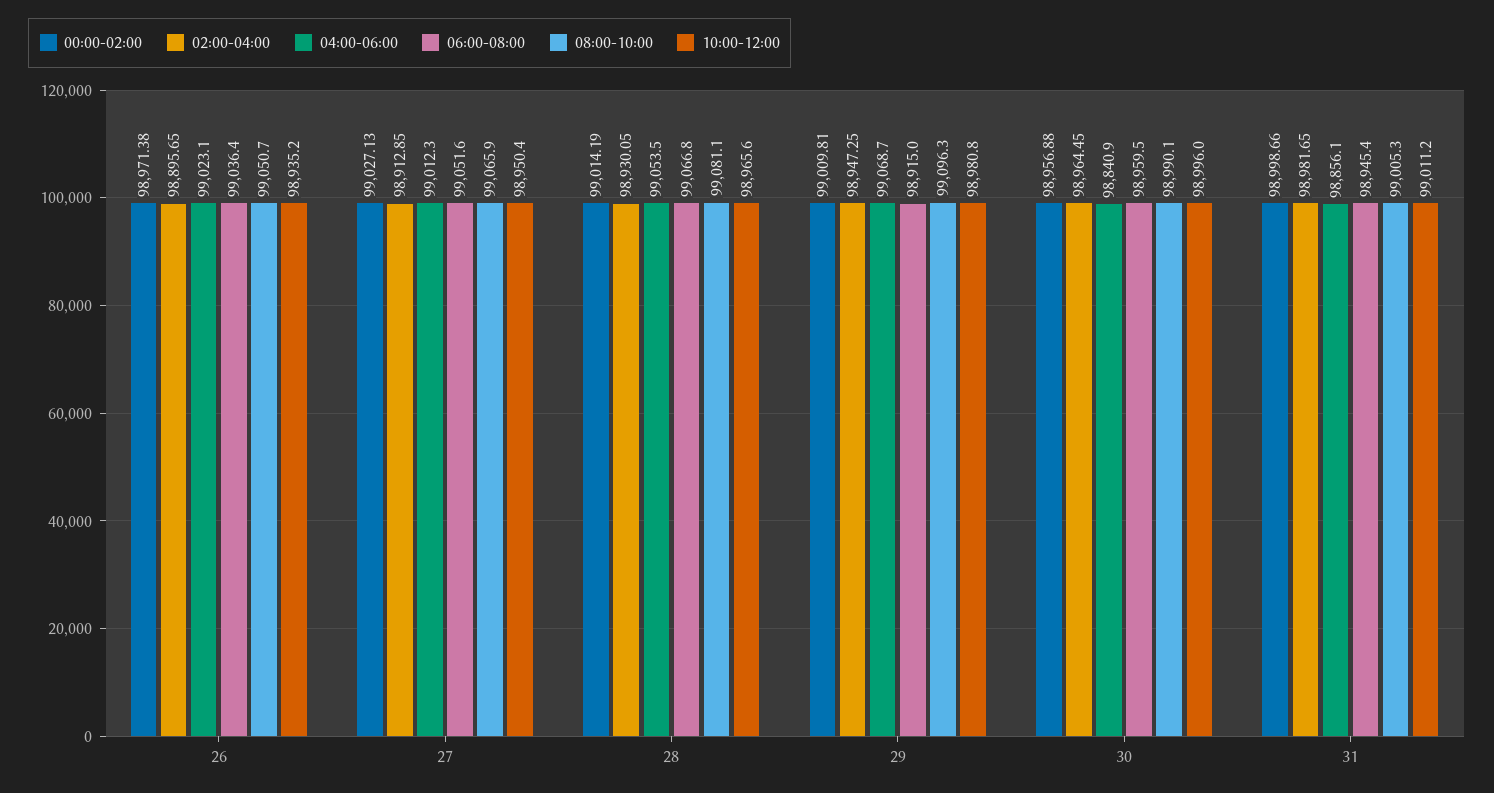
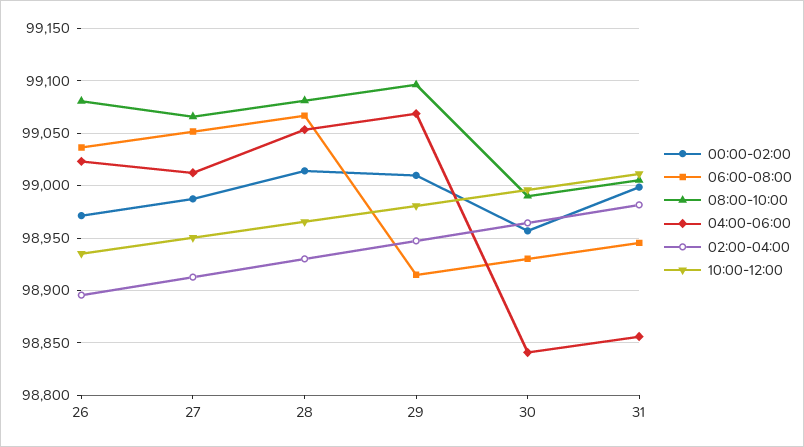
08:00-10:00, 26: 99050.7 -> 99080
00:00-02:00, 27: 99027.13 -> 98990
06:00-08:00, 30: 98959.5 -> 98930

